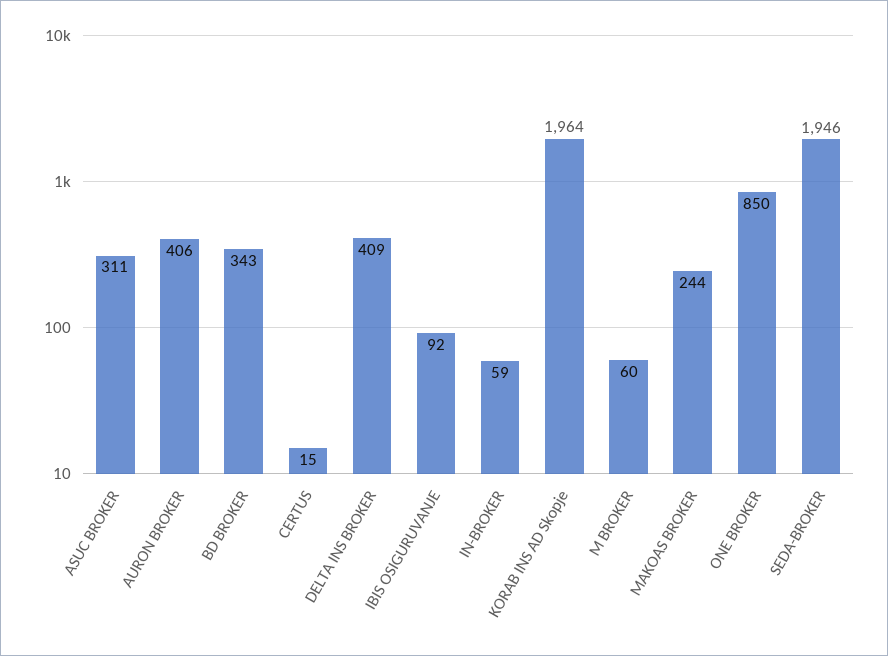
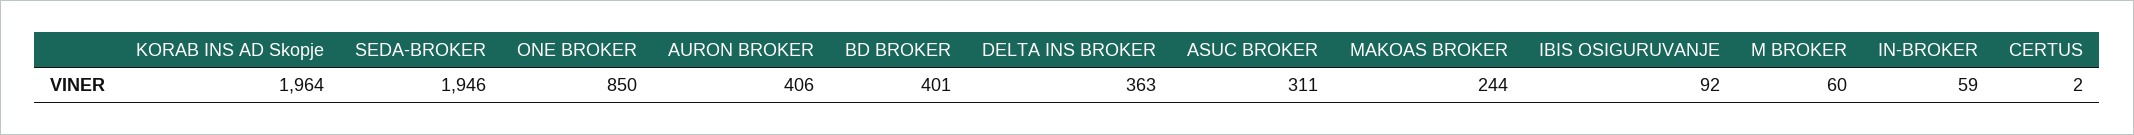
BD BROKER: 343 -> 401
CERTUS: 15 -> 2
DELTA INS BROKER: 409 -> 363

